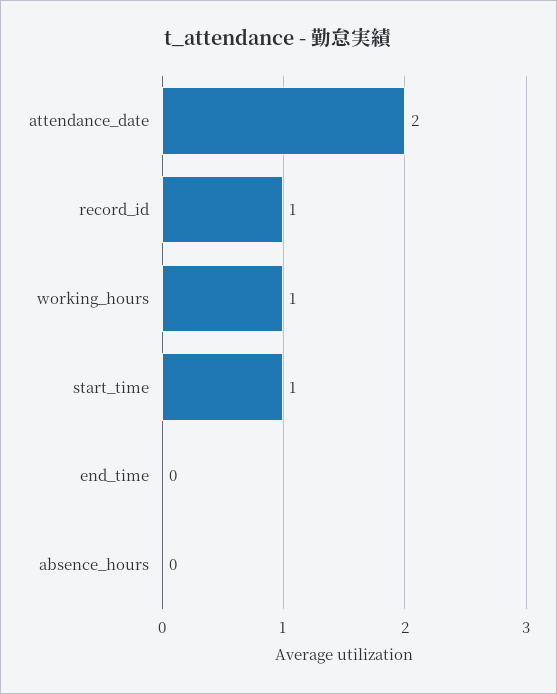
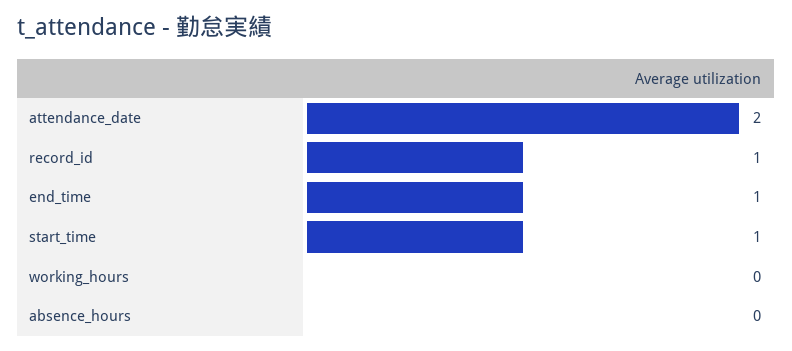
working_hours: 1 -> 0
end_time: 0 -> 1

